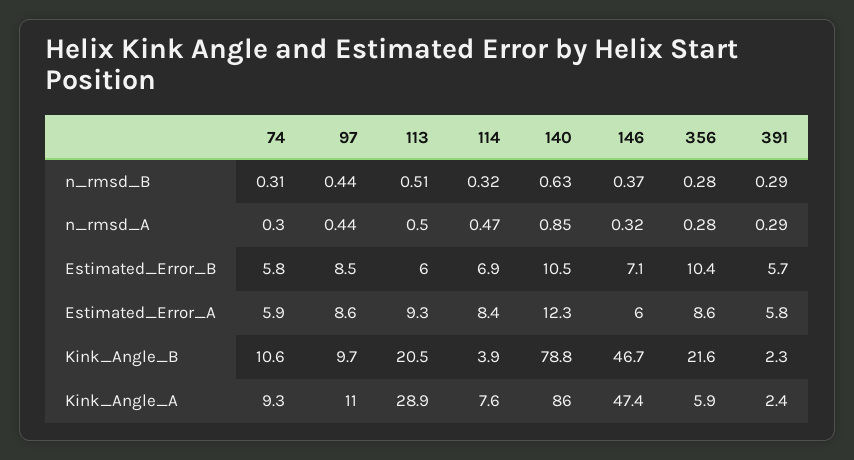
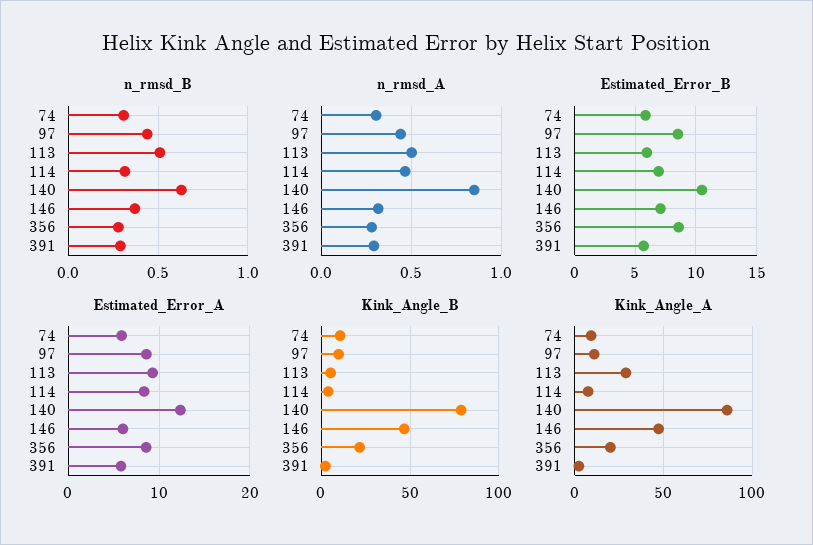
Estimated_Error_B, 356: 10.4 -> 8.5
Kink_Angle_B, 113: 20.5 -> 5
Kink_Angle_A, 356: 5.9 -> 20

